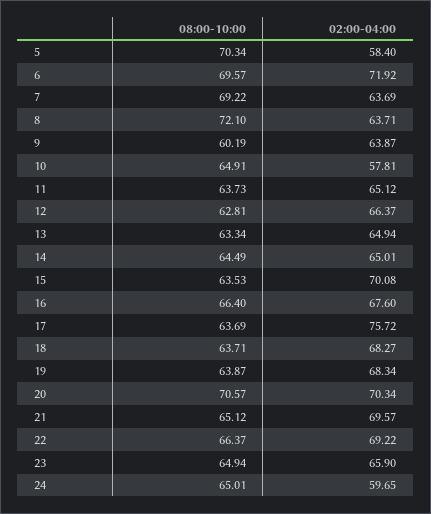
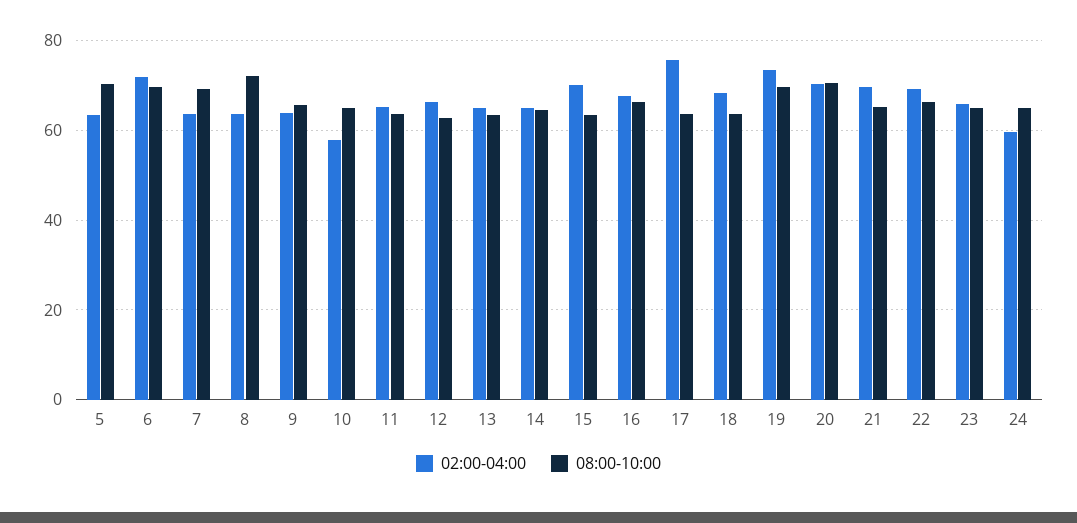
02:00-04:00, 5: 58.4 -> 64
08:00-10:00, 9: 60.19 -> 66
08:00-10:00, 19: 63.87 -> 70
02:00-04:00, 19: 68.34 -> 74

